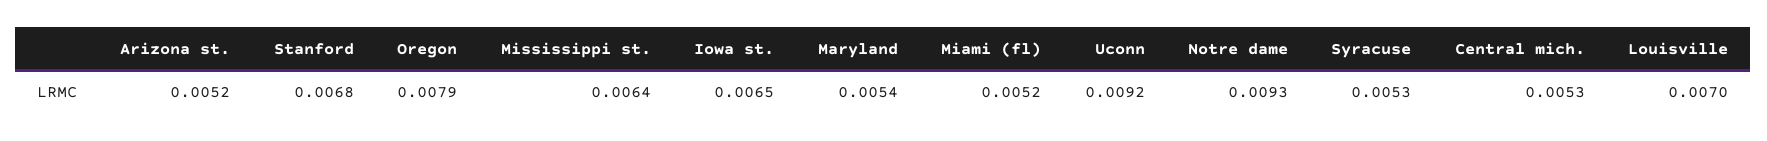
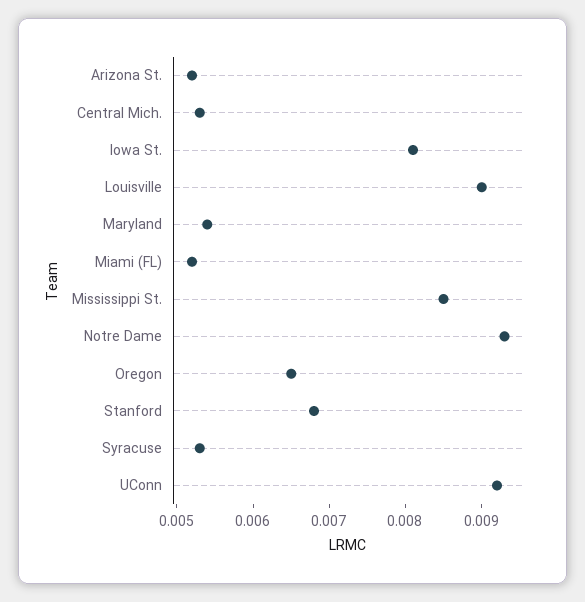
Oregon: 0.0079 -> 0.0065
Mississippi st.: 0.0064 -> 0.0085
Iowa st.: 0.0065 -> 0.008
Louisville: 0.007 -> 0.009

